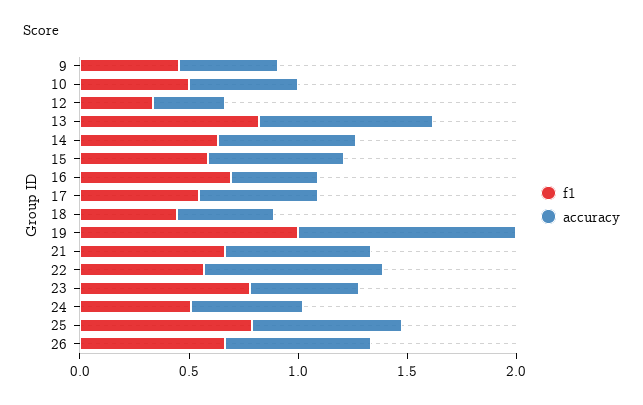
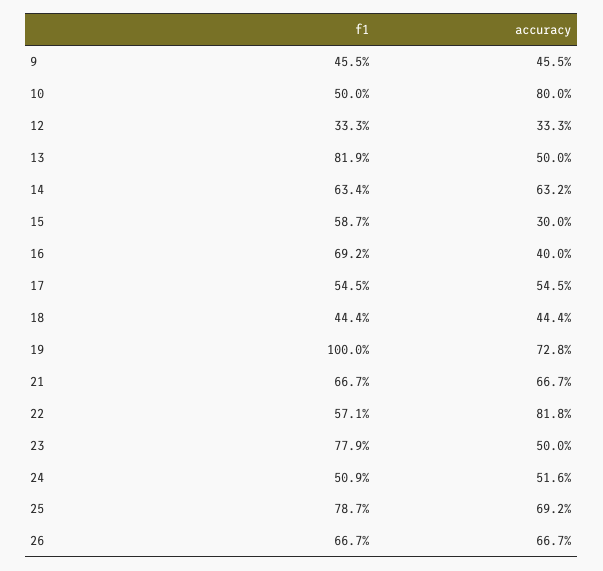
accuracy, 10: 0.5 -> 0.8
accuracy, 13: 0.8 -> 0.5
accuracy, 15: 0.6 -> 0.3
accuracy, 19: 1 -> 0.728

